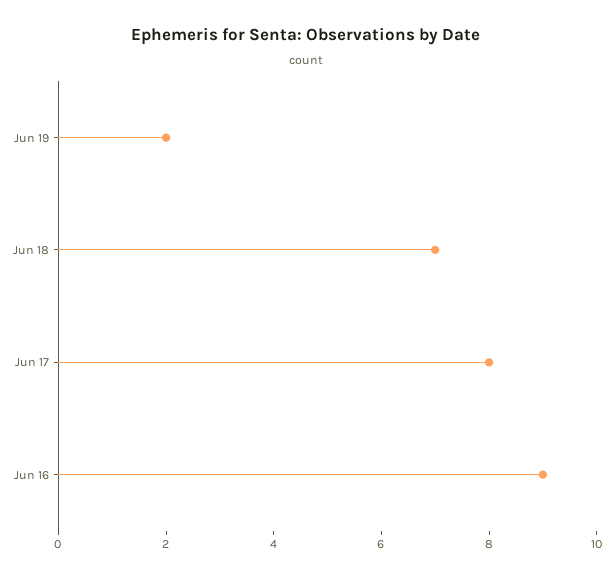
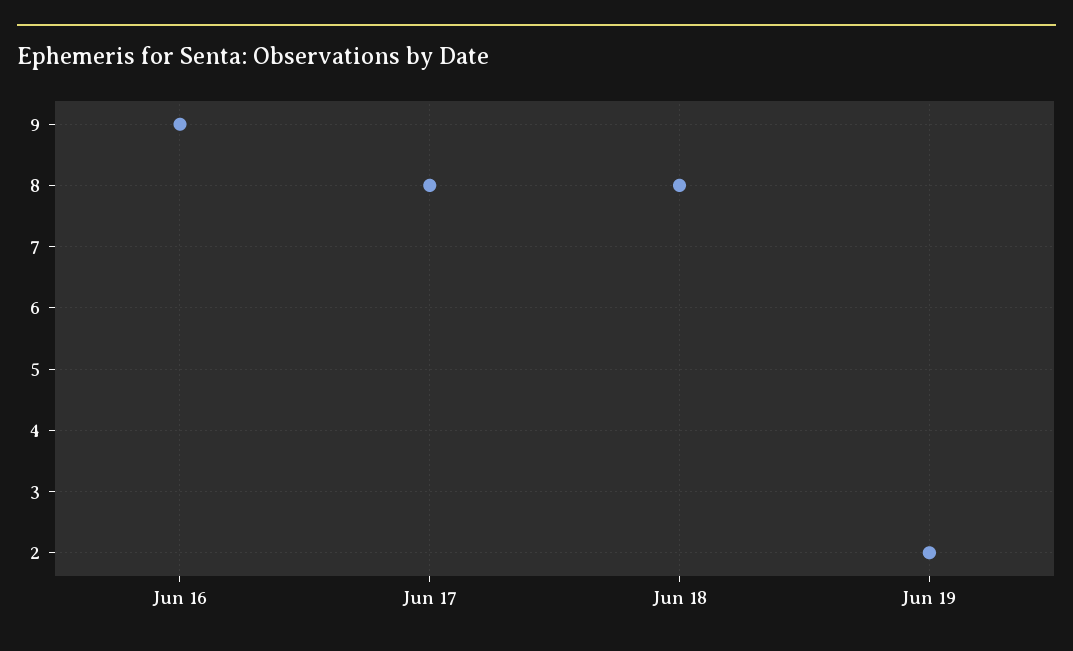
Jun 18: 7 -> 8

